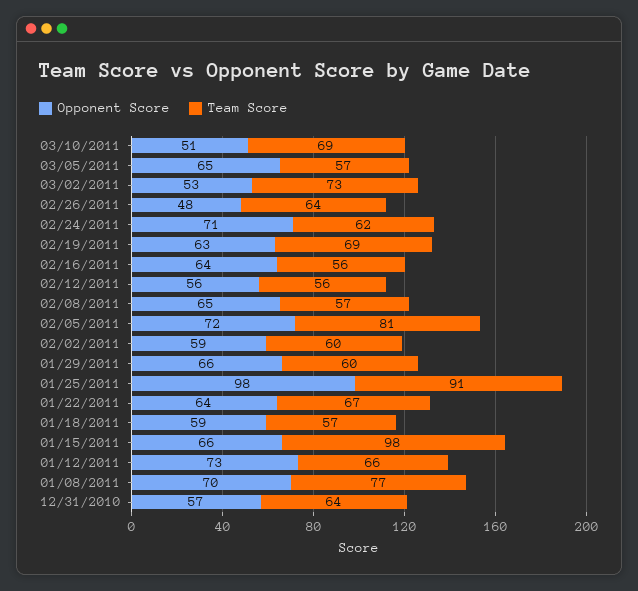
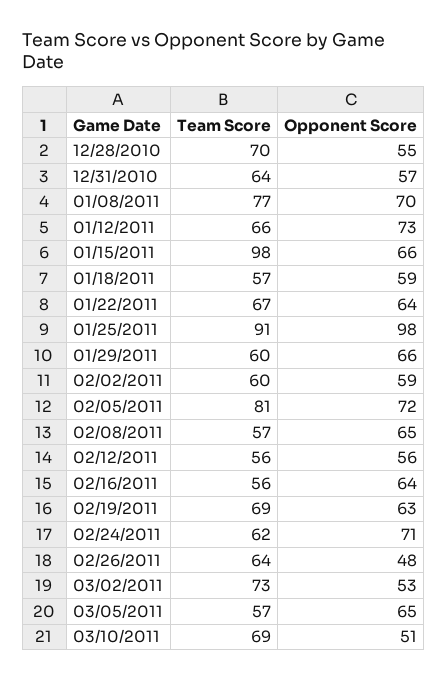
Team Score, 12/28/2010: none -> 70
Opponent Score, 12/28/2010: none -> 55

